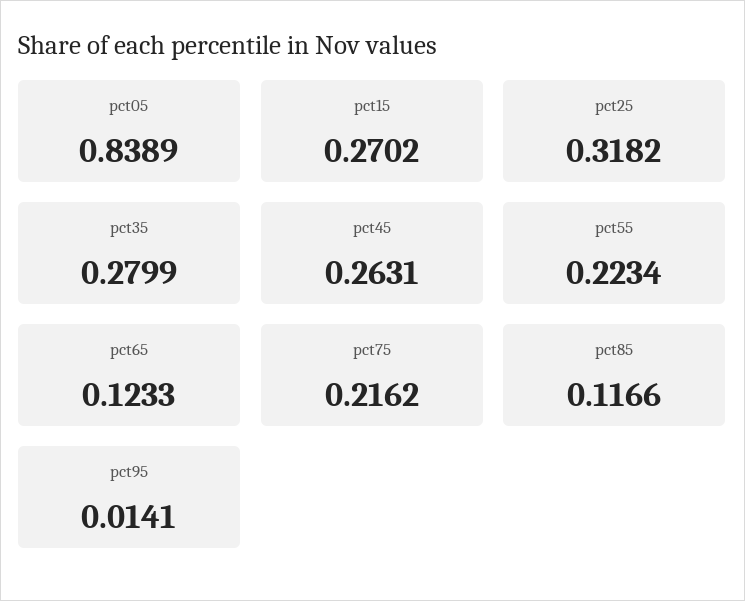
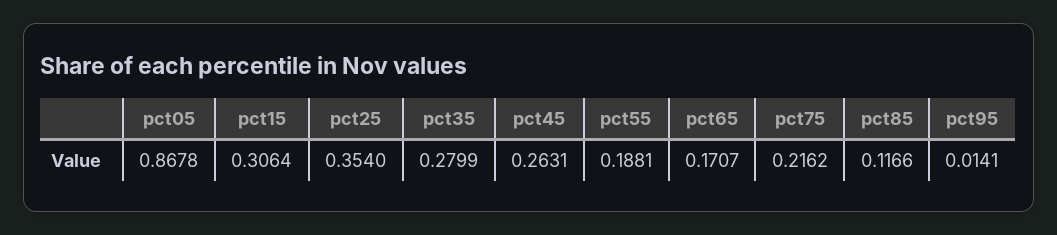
pct05: 0.8389 -> 0.8678
pct15: 0.2702 -> 0.3064
pct25: 0.3182 -> 0.354
pct55: 0.2234 -> 0.1881
pct65: 0.1233 -> 0.1707

